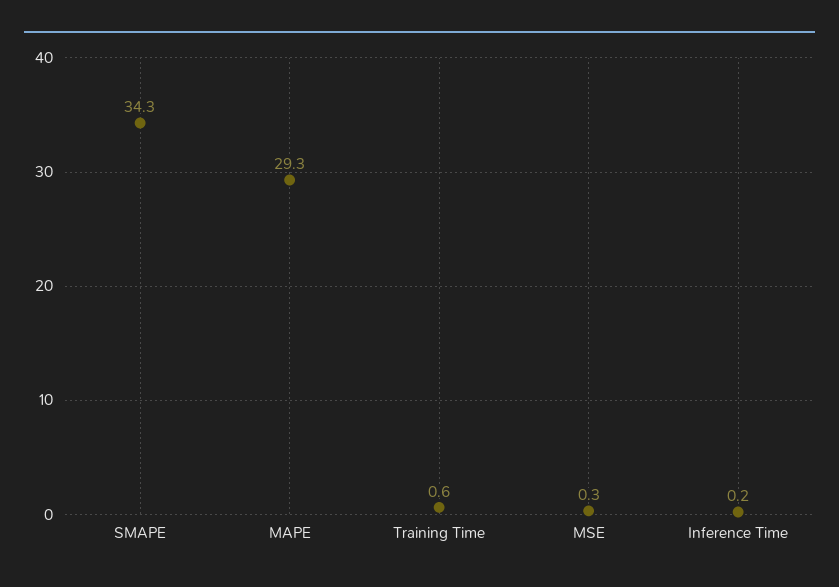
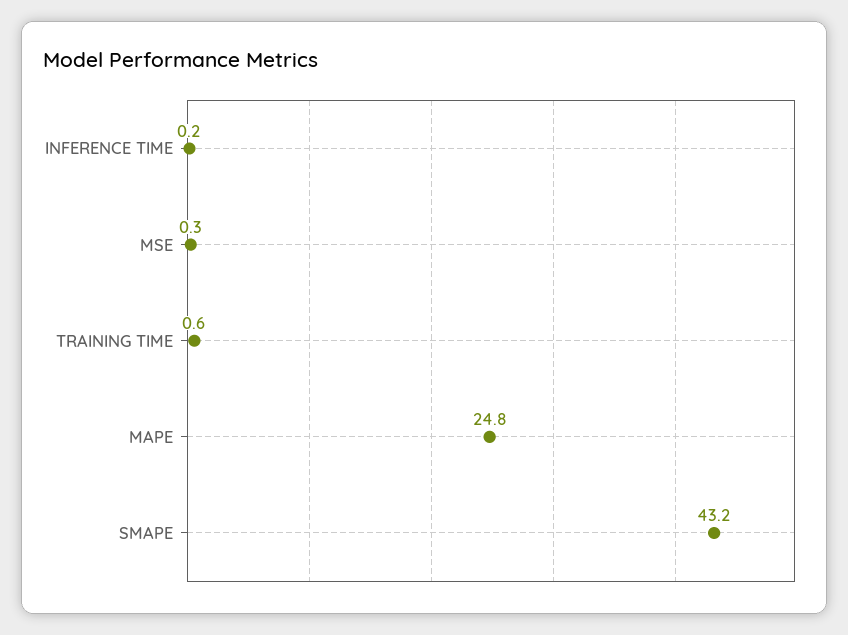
SMAPE: 34.3 -> 43.2
MAPE: 29.3 -> 24.8

